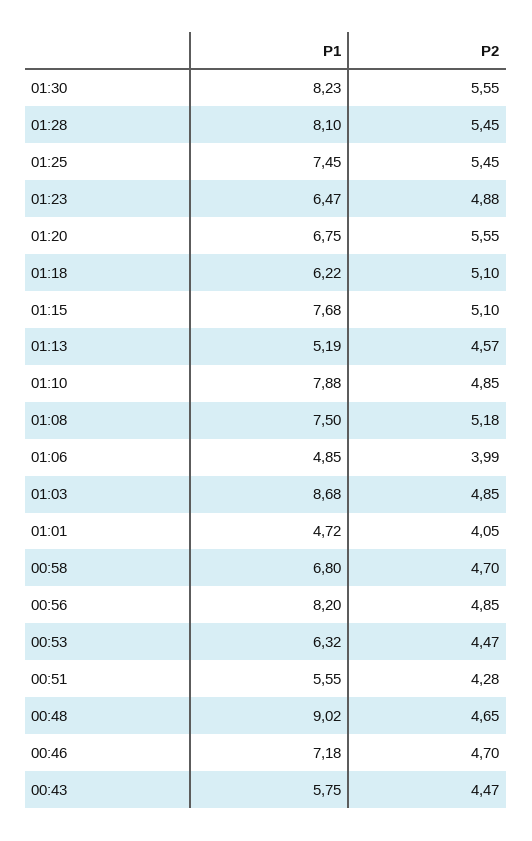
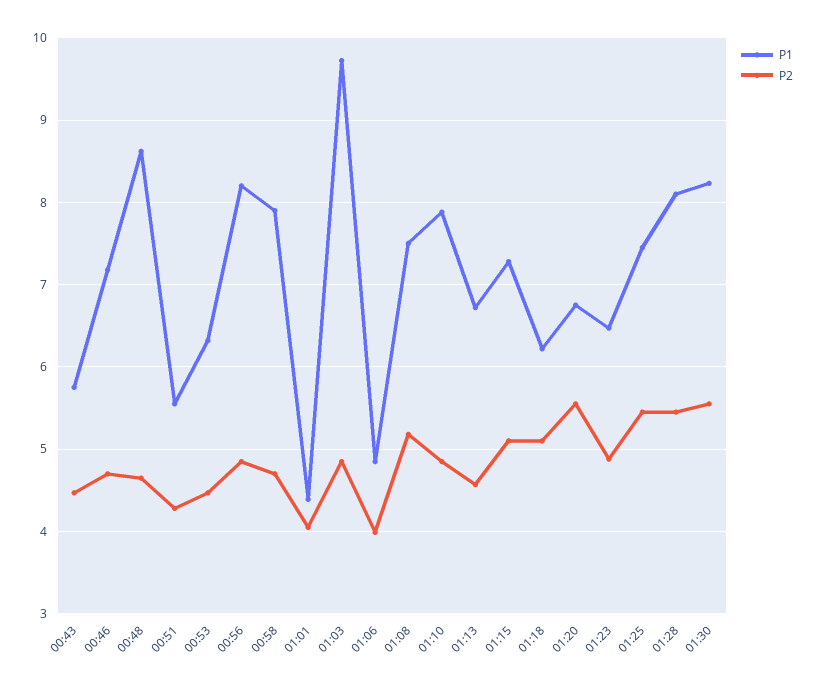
P1, 01:15: 7.68 -> 7.3
P1, 01:13: 5.19 -> 6.7
P1, 01:03: 8.68 -> 9.7
P1, 01:01: 4.72 -> 4.4
P1, 00:58: 6.8 -> 7.9
P1, 00:48: 9.02 -> 8.6

